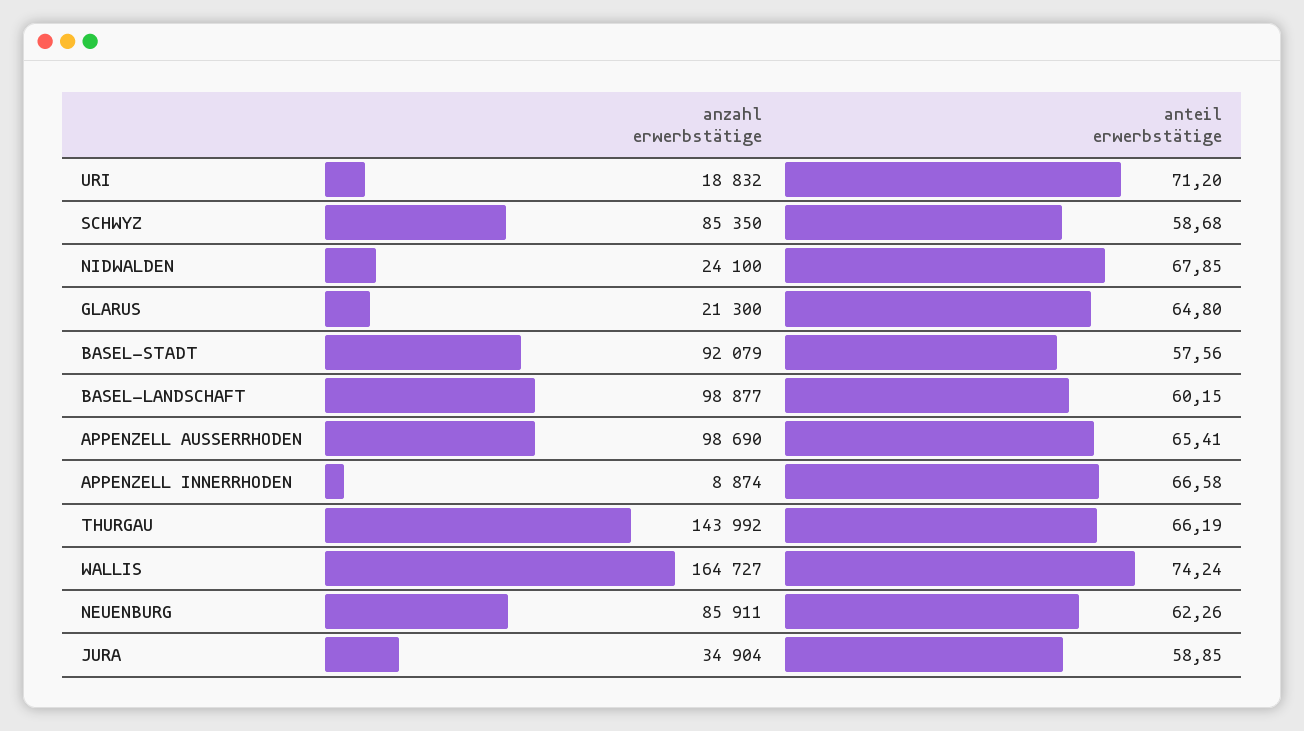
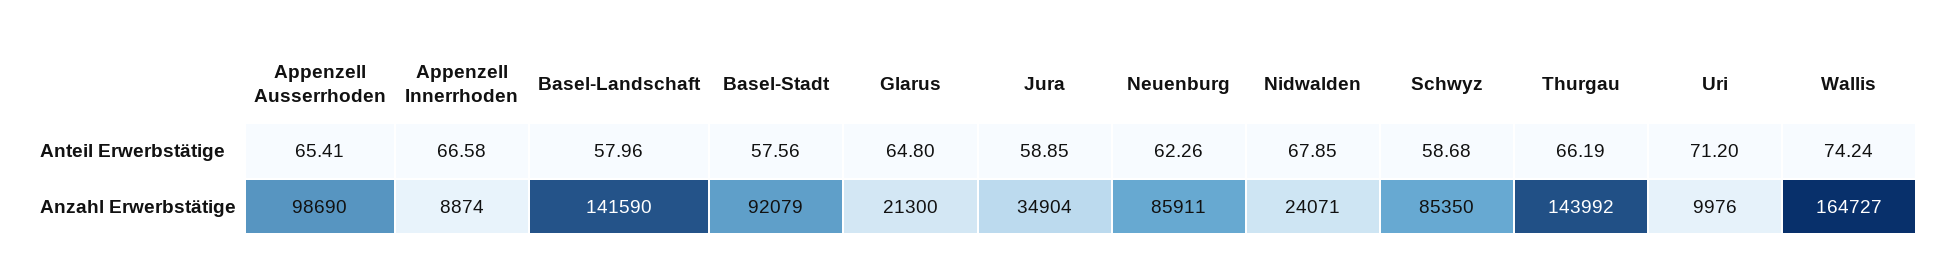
anzahl erwerbstätige, URI: 18832 -> 9976
anzahl erwerbstätige, NIDWALDEN: 24100 -> 24071
anzahl erwerbstätige, BASEL-LANDSCHAFT: 98877 -> 141590
anteil erwerbstätige, BASEL-LANDSCHAFT: 60.15 -> 57.96

